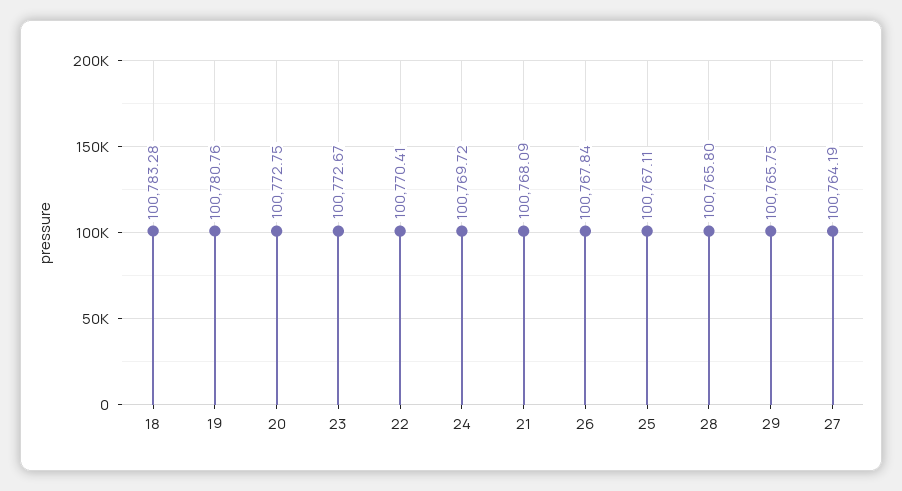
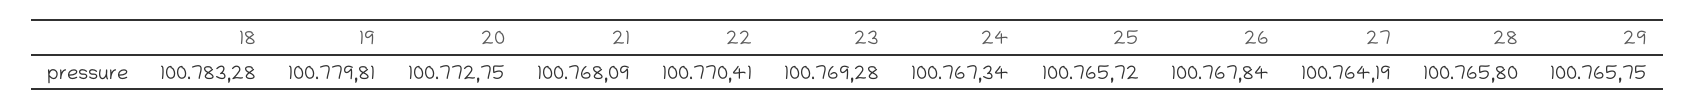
19: 100780.76 -> 100779.81
23: 100772.67 -> 100769.28
24: 100769.72 -> 100767.34
25: 100767.11 -> 100765.72

